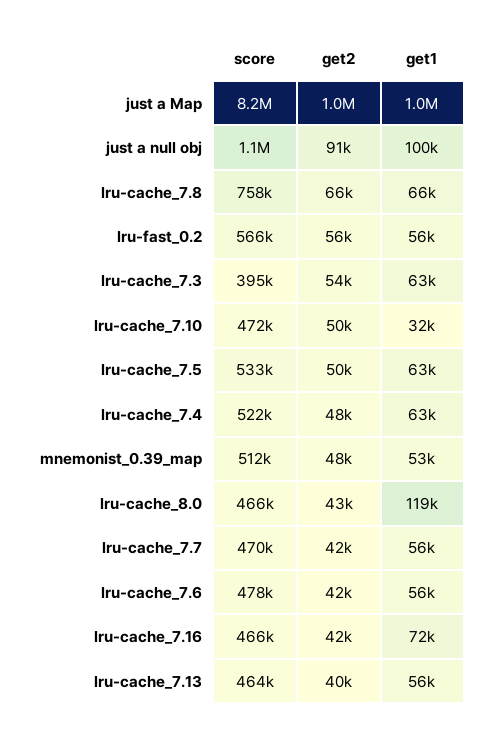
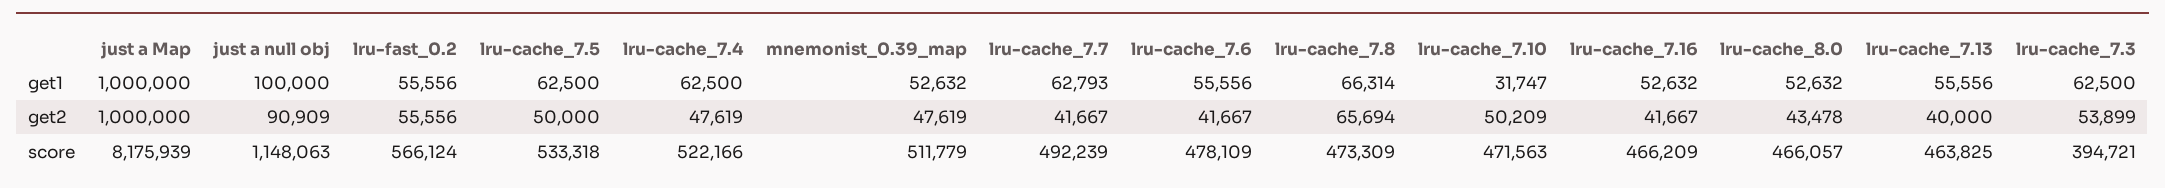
score, lru-cache_7.8: 758000 -> 473309
get1, lru-cache_8.0: 119000 -> 52632
score, lru-cache_7.7: 470000 -> 492239
get1, lru-cache_7.7: 56000 -> 62793
get1, lru-cache_7.16: 72000 -> 52632

